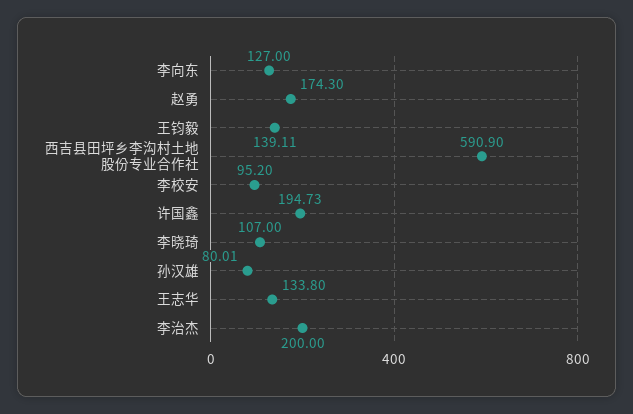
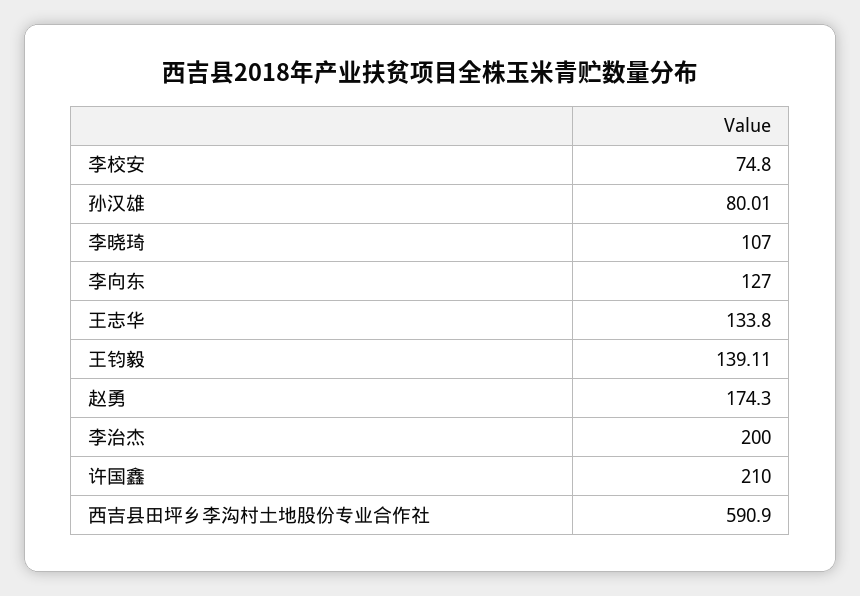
李校安: 95.2 -> 74.8
许国鑫: 194.73 -> 210

